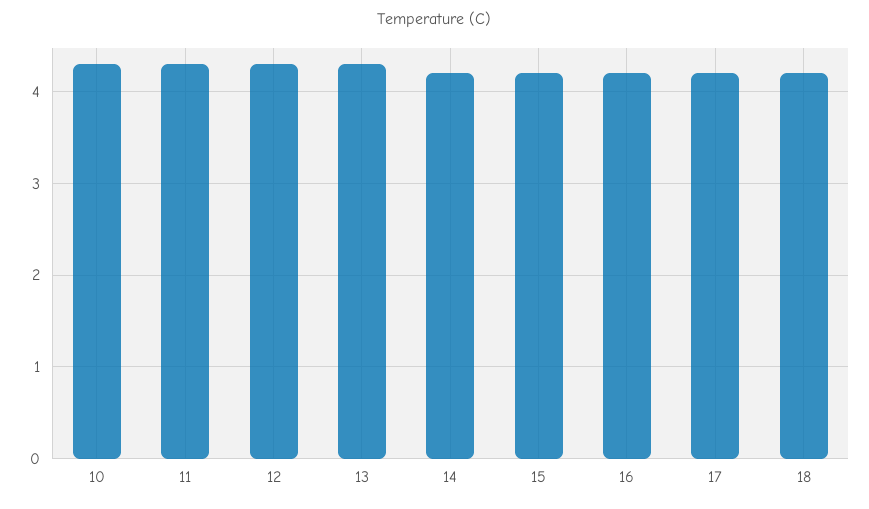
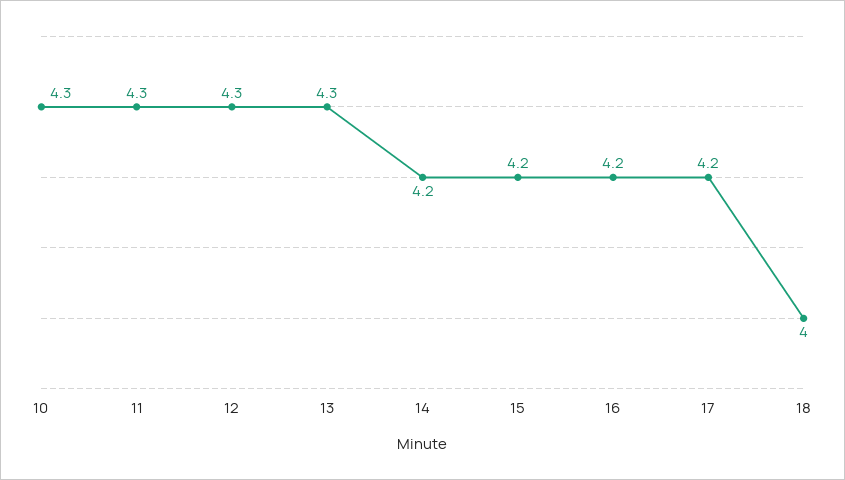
18: 4.2 -> 4

